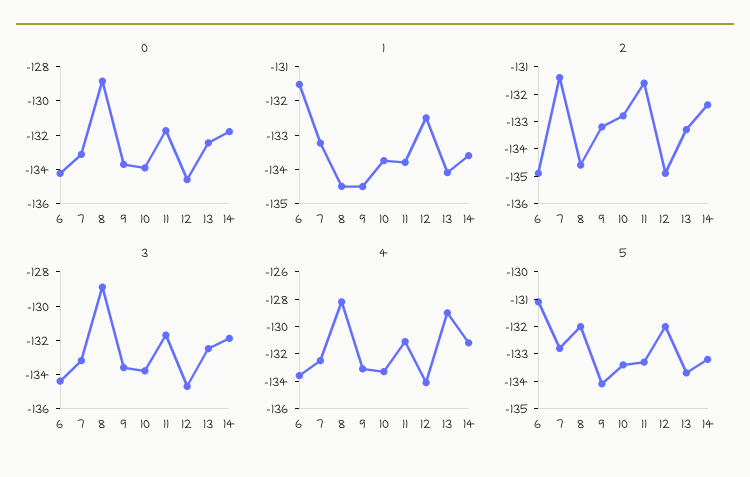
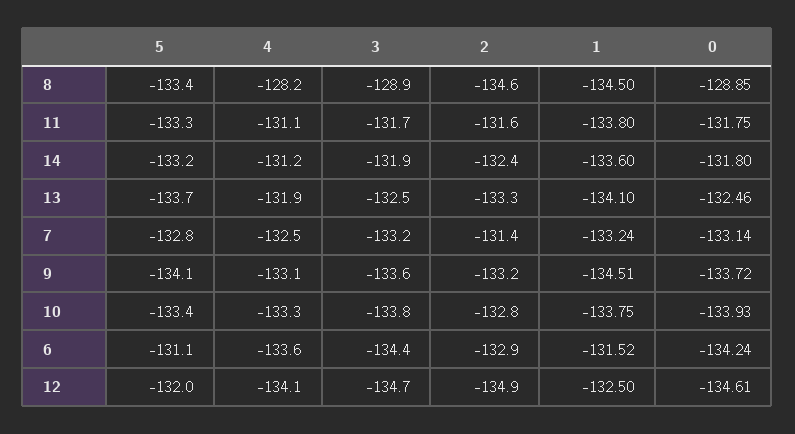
2, 6: -135 -> -132.9
4, 13: -129 -> -131.9
5, 8: -132 -> -133.4

